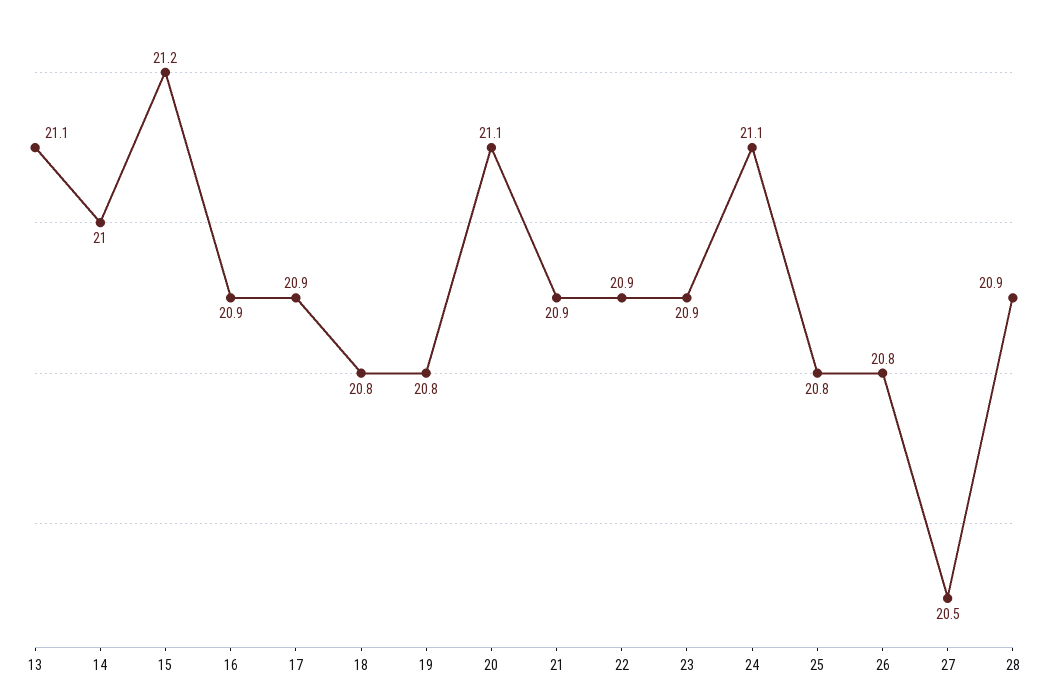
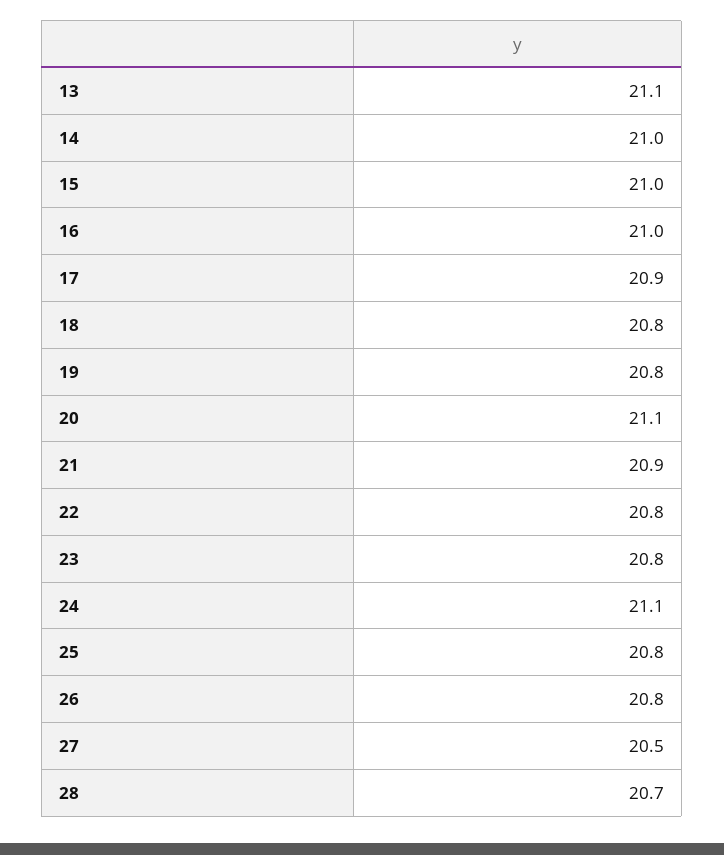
15: 21.2 -> 21
16: 20.9 -> 21
22: 20.9 -> 20.8
23: 20.9 -> 20.8
28: 20.9 -> 20.7

